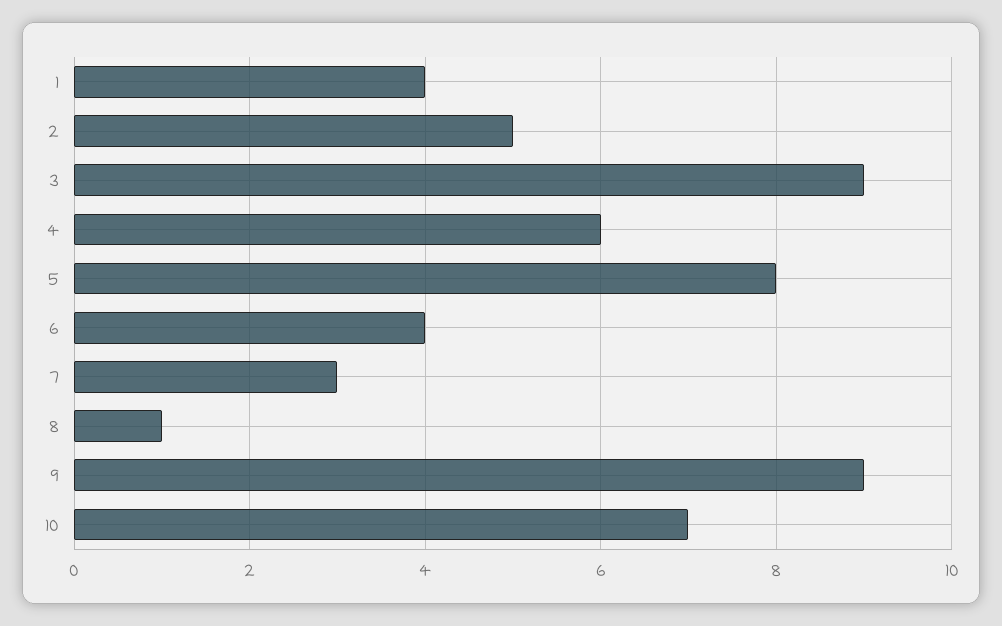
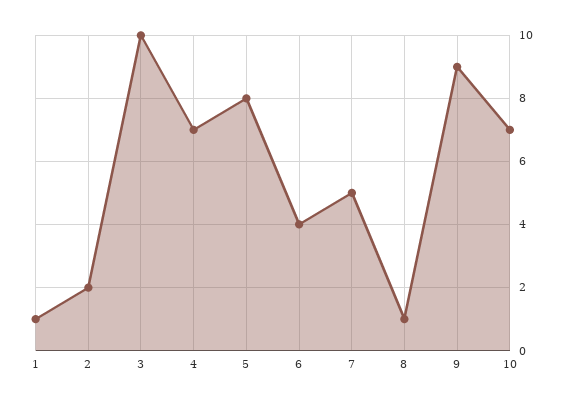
1: 4 -> 1
2: 5 -> 2
3: 9 -> 10
4: 6 -> 7
7: 3 -> 5

